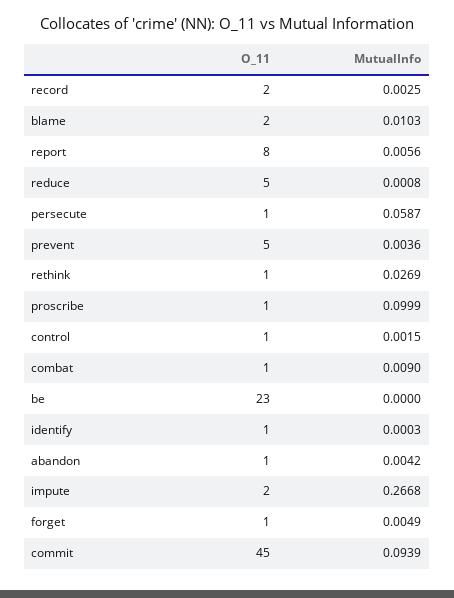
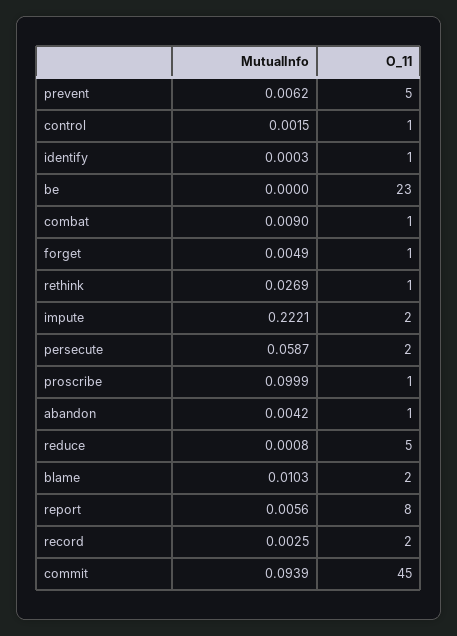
O_11, persecute: 1 -> 2
MutualInfo, prevent: 0.0036 -> 0.0062
MutualInfo, impute: 0.2668 -> 0.2221

